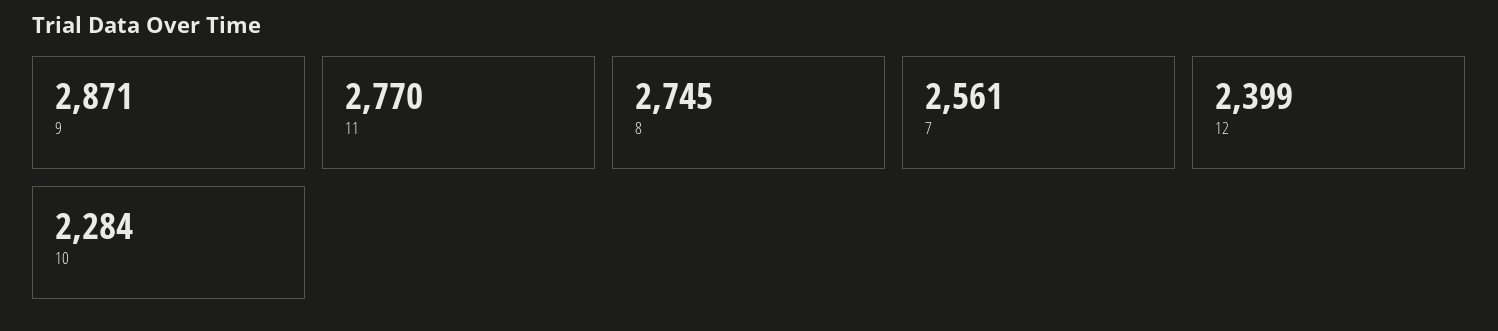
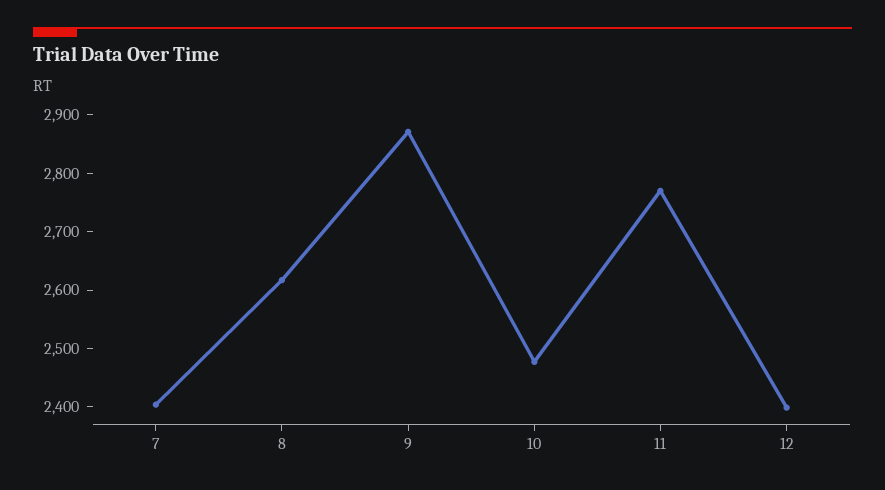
8: 2745 -> 2620
7: 2561 -> 2400
10: 2284 -> 2480

